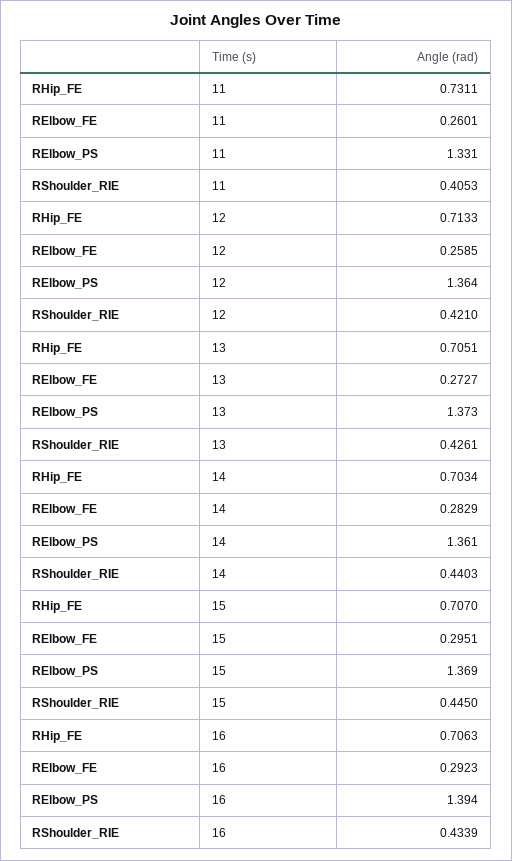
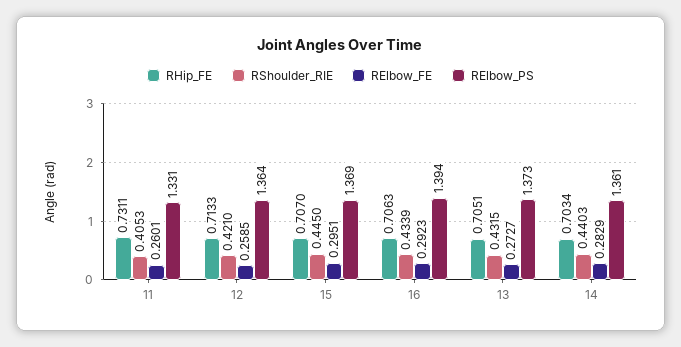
RShoulder_RIE, 13: 0.4261 -> 0.4315

